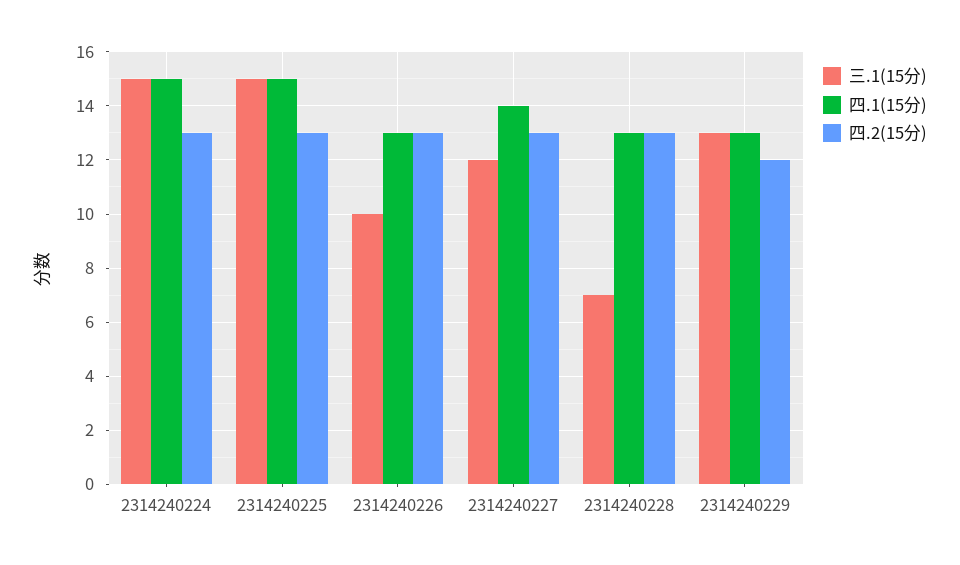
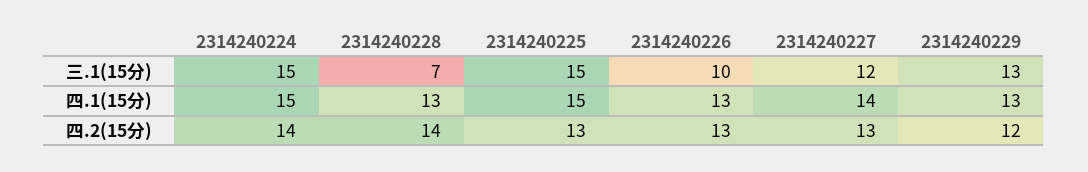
四.2(15分), 2314240224: 13 -> 14
四.2(15分), 2314240228: 13 -> 14

